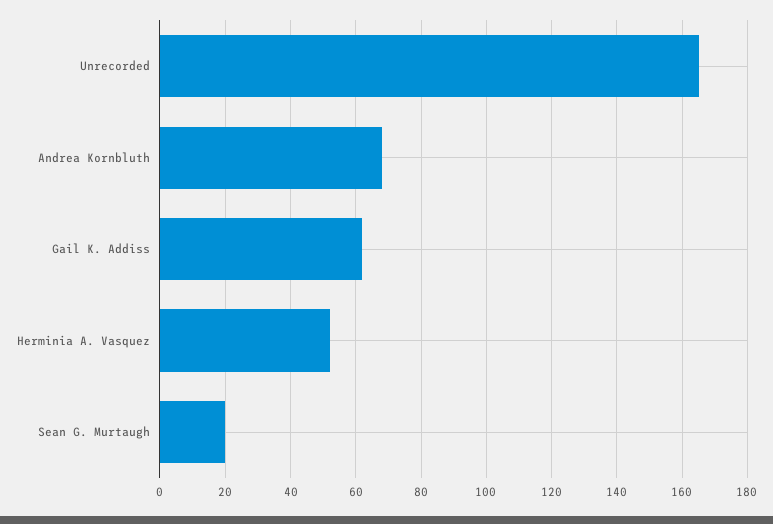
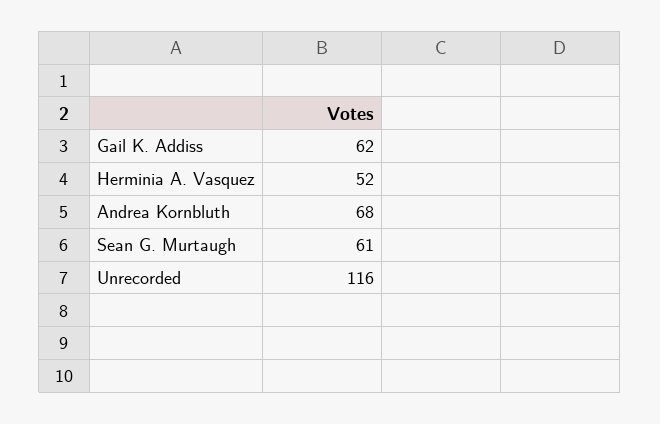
Unrecorded: 165 -> 116
Sean G. Murtaugh: 20 -> 61

